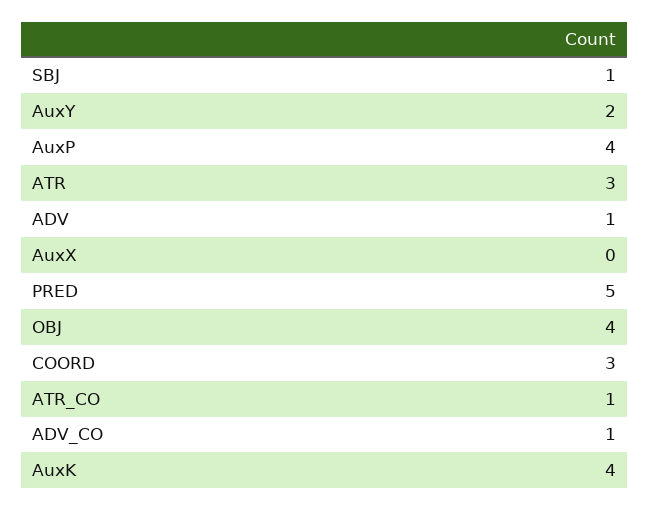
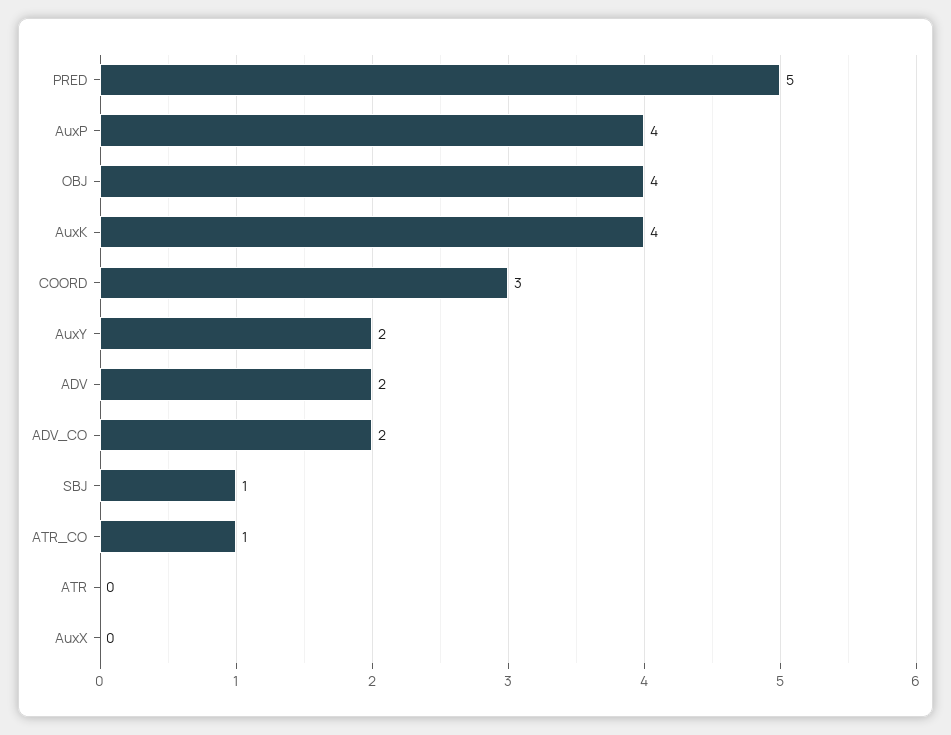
ATR: 3 -> 0
ADV: 1 -> 2
ADV_CO: 1 -> 2

